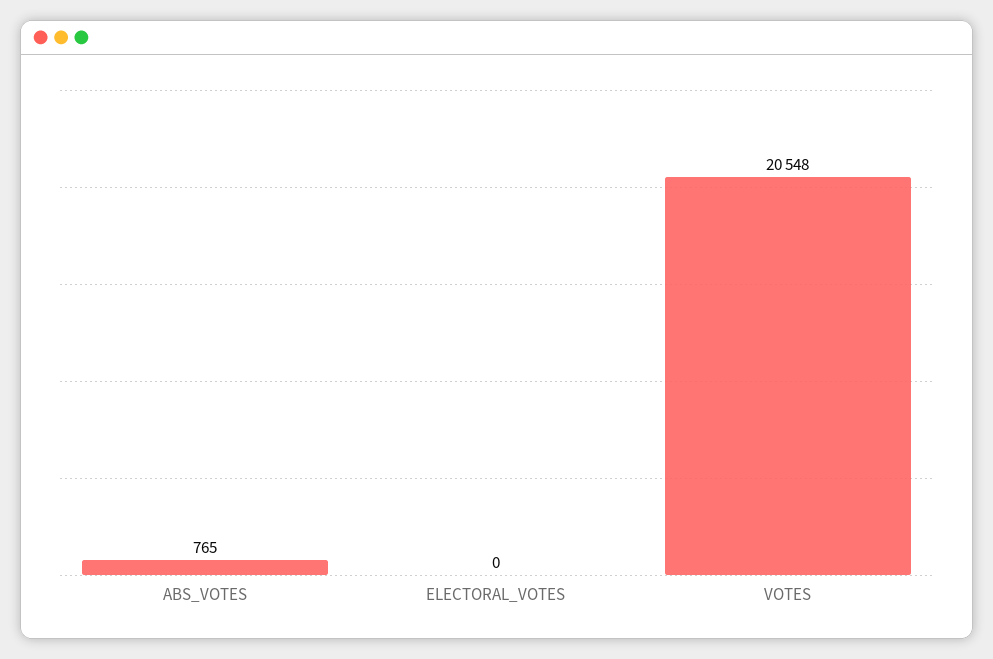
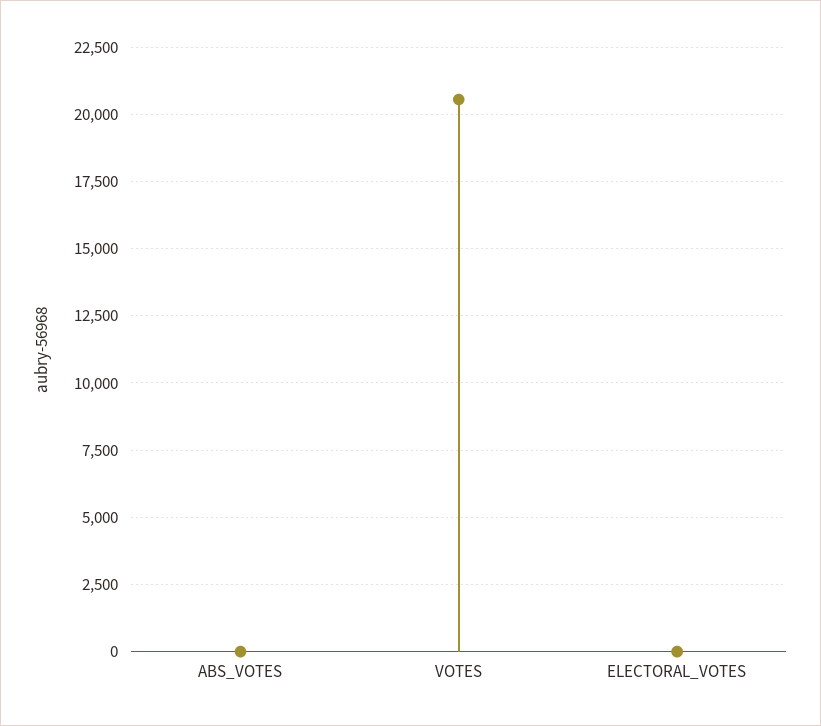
ABS_VOTES: 765 -> 0

